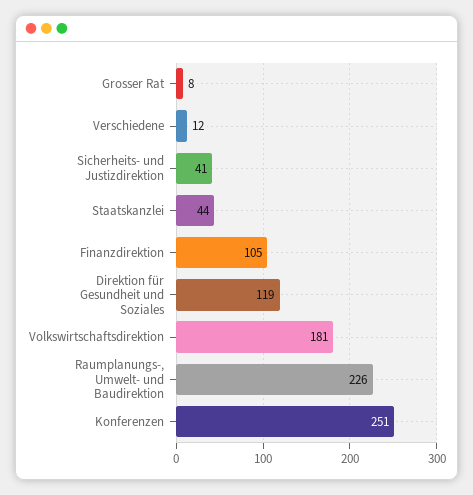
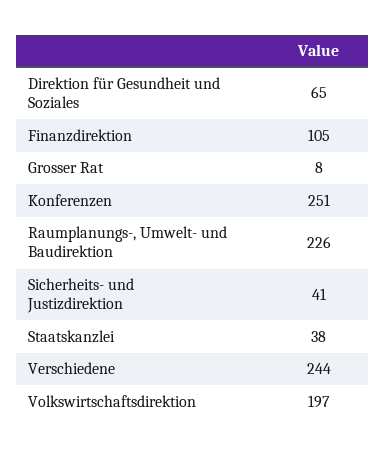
Verschiedene: 12 -> 244
Staatskanzlei: 44 -> 38
Direktion für Gesundheit und Soziales: 119 -> 65
Volkswirtschaftsdirektion: 181 -> 197

